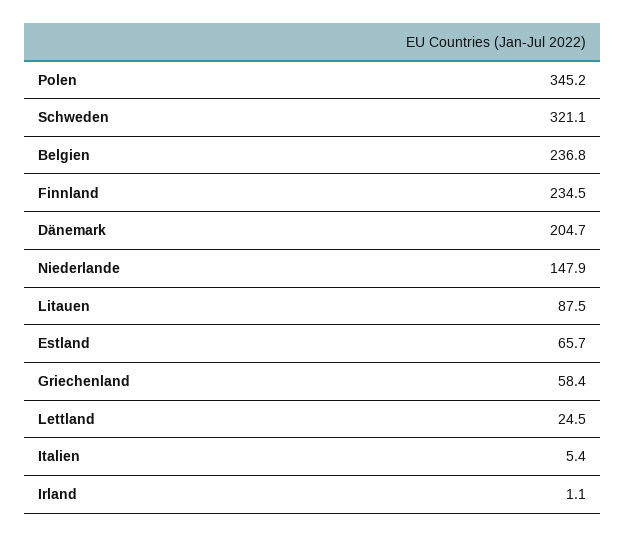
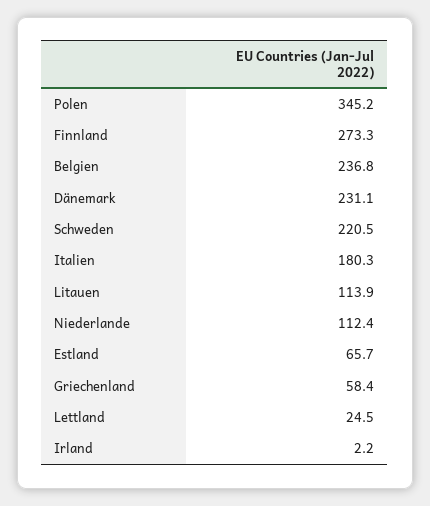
Schweden: 321.1 -> 220.5
Finnland: 234.5 -> 273.3
Dänemark: 204.7 -> 231.1
Niederlande: 147.9 -> 112.4
Litauen: 87.5 -> 113.9
Italien: 5.4 -> 180.3
Irland: 1.1 -> 2.2

